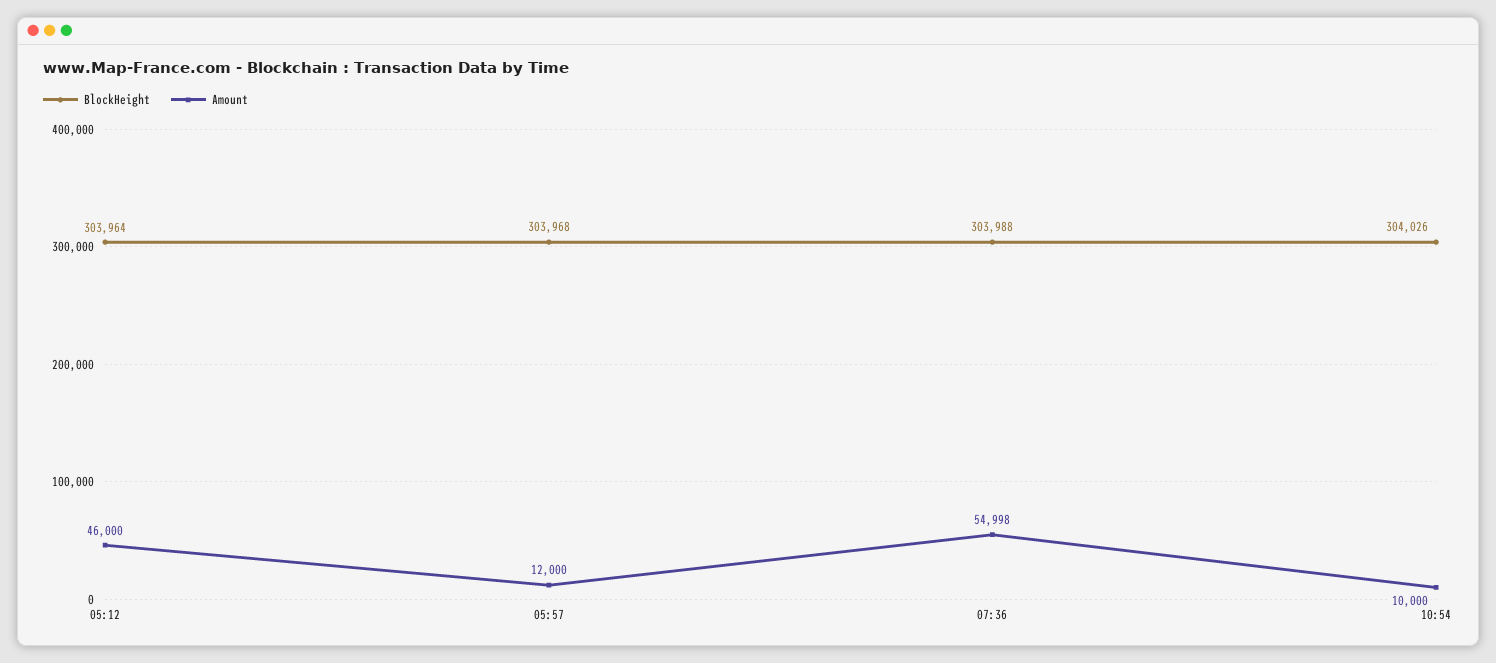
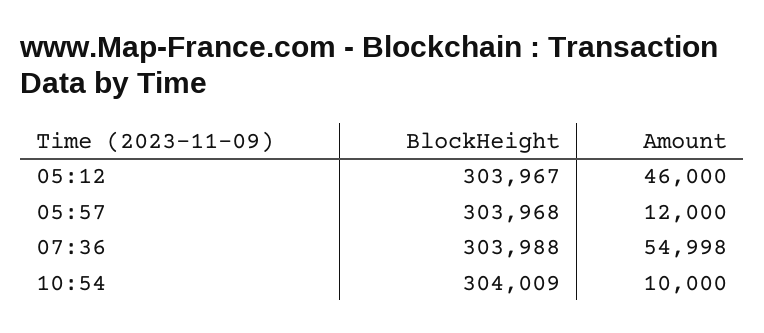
BlockHeight, 05:12: 303964 -> 303967
BlockHeight, 10:54: 304026 -> 304009

